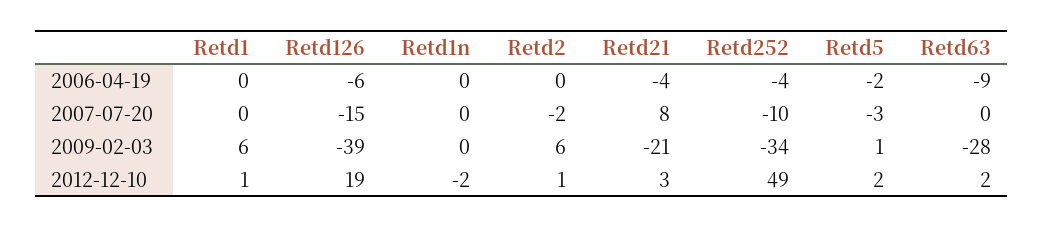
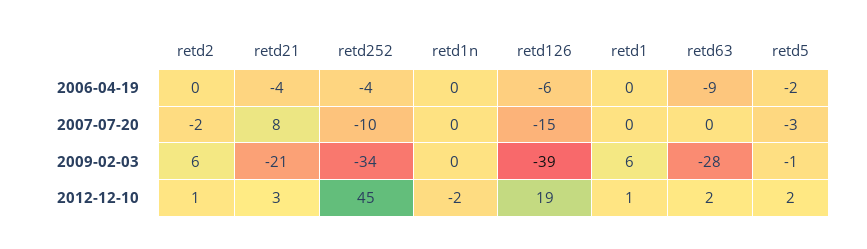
Retd5, 2009-02-03: 1 -> -1
Retd252, 2012-12-10: 49 -> 45

